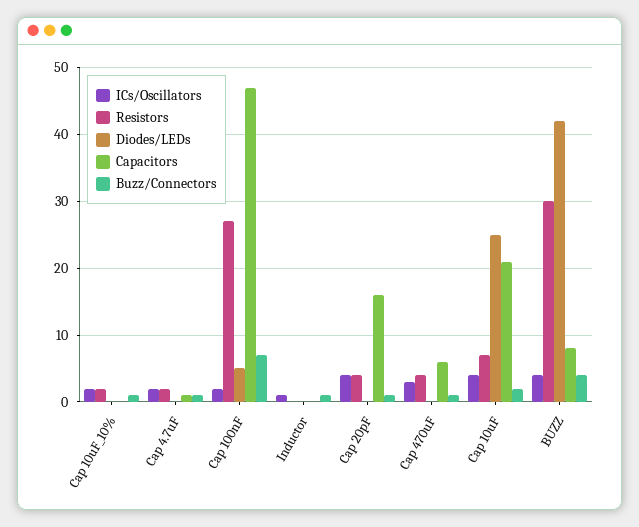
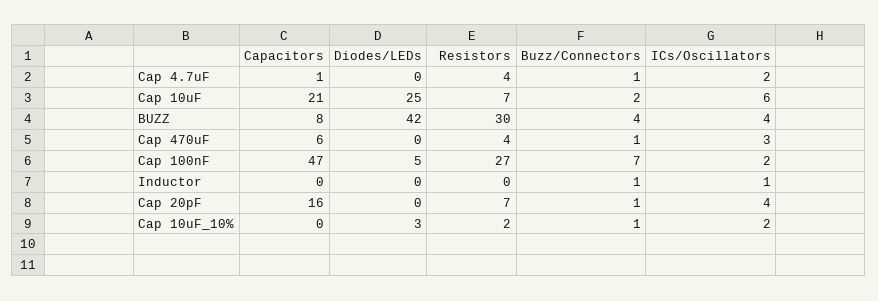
Diodes/LEDs, Cap 10uF_10%: 0 -> 3
Resistors, Cap 4.7uF: 2 -> 4
Resistors, Cap 20pF: 4 -> 7
ICs/Oscillators, Cap 10uF: 4 -> 6

